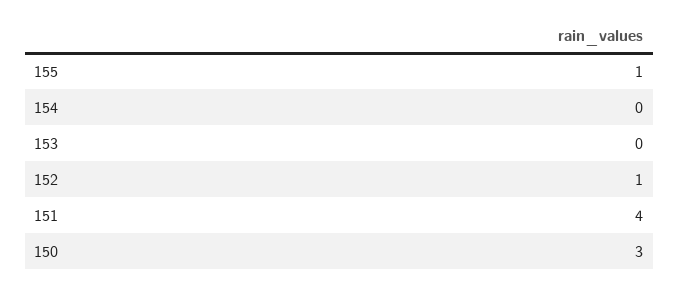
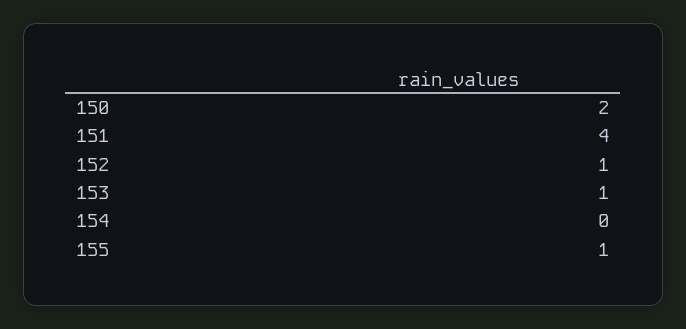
153: 0 -> 1
150: 3 -> 2

